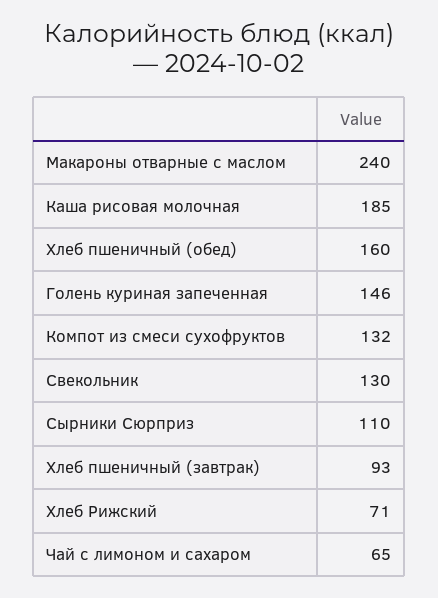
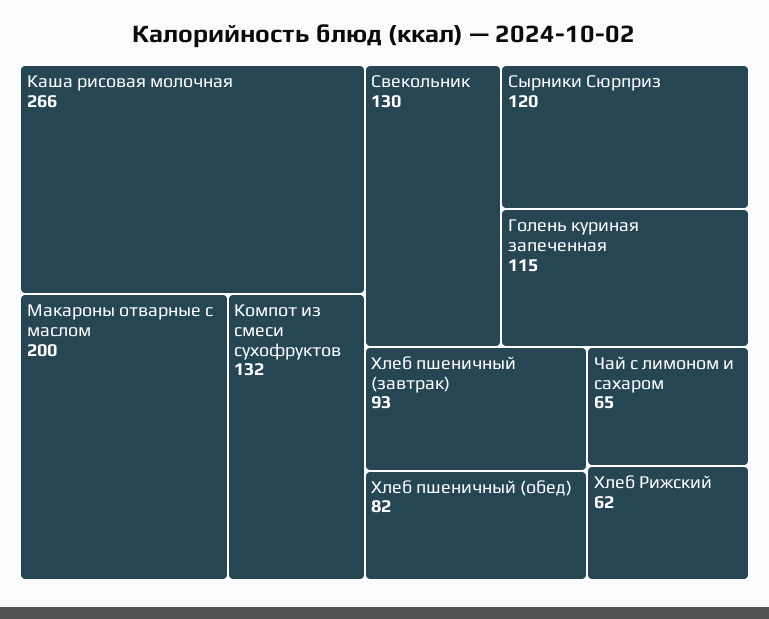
Макароны отварные с маслом: 240 -> 200
Каша рисовая молочная: 185 -> 266
Хлеб пшеничный (обед): 160 -> 82
Голень куриная запеченная: 146 -> 115
Сырники Сюрприз: 110 -> 120
Хлеб Рижский: 71 -> 62

